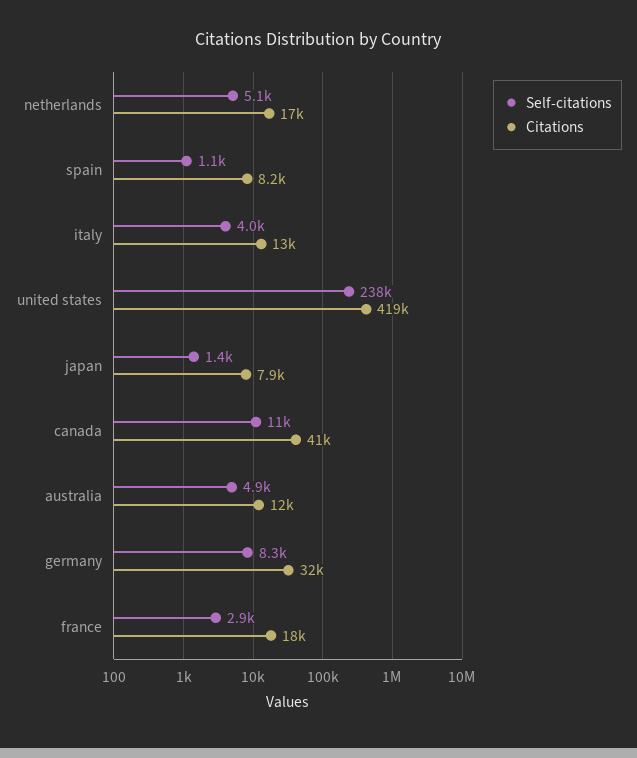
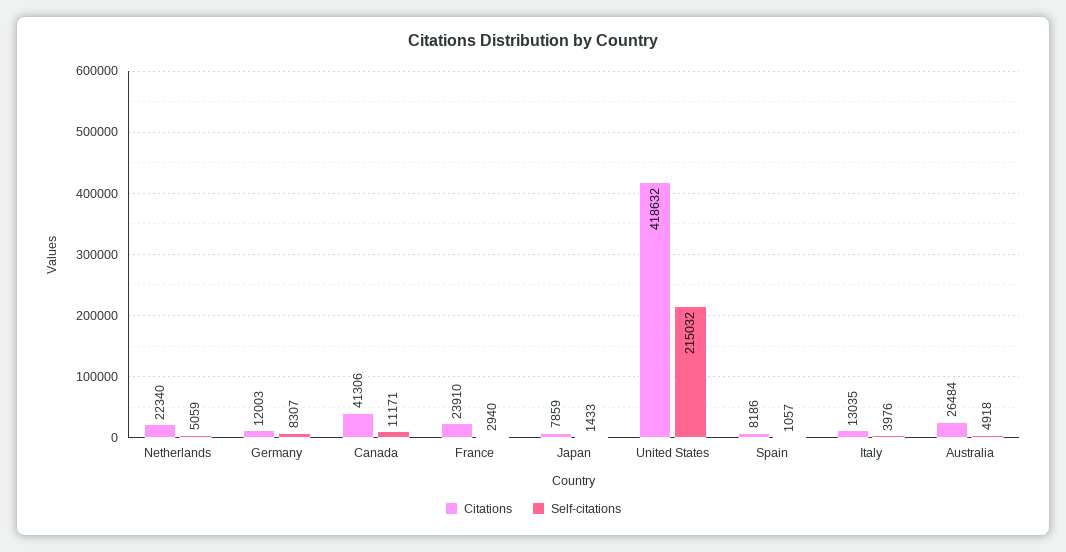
Citations, netherlands: 17000 -> 22340
Self-citations, united states: 238000 -> 215032
Citations, australia: 12000 -> 26484
Citations, germany: 32000 -> 12003
Citations, france: 18000 -> 23910

